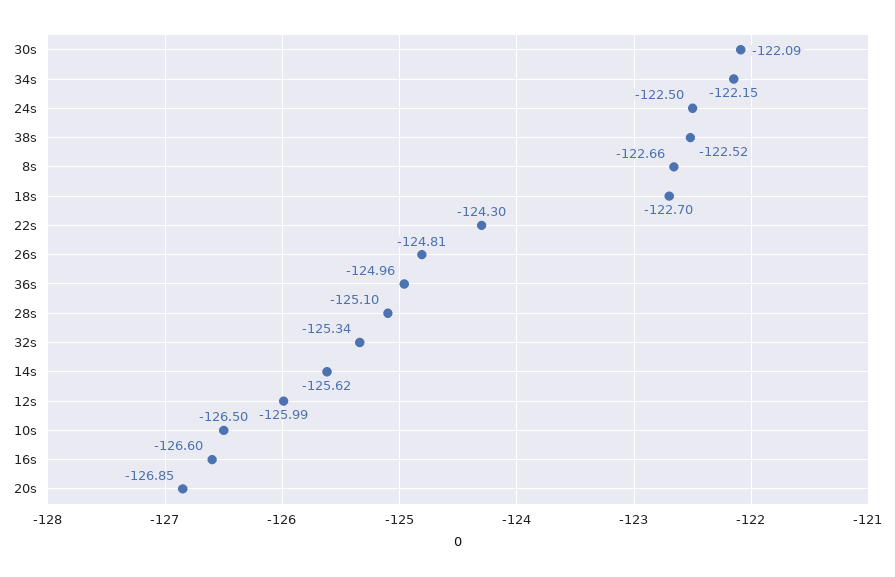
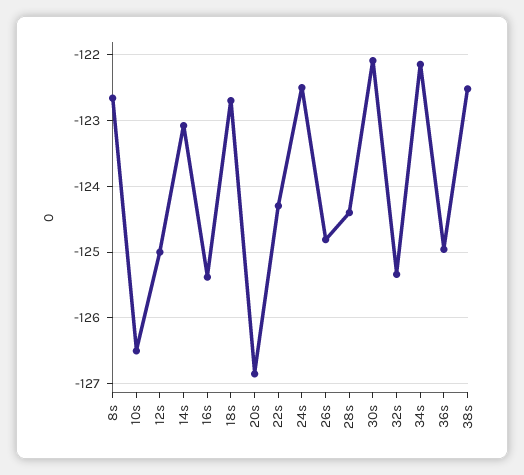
28s: -125.1 -> -124.4
14s: -125.62 -> -123.1
12s: -125.99 -> -125
16s: -126.6 -> -125.4

